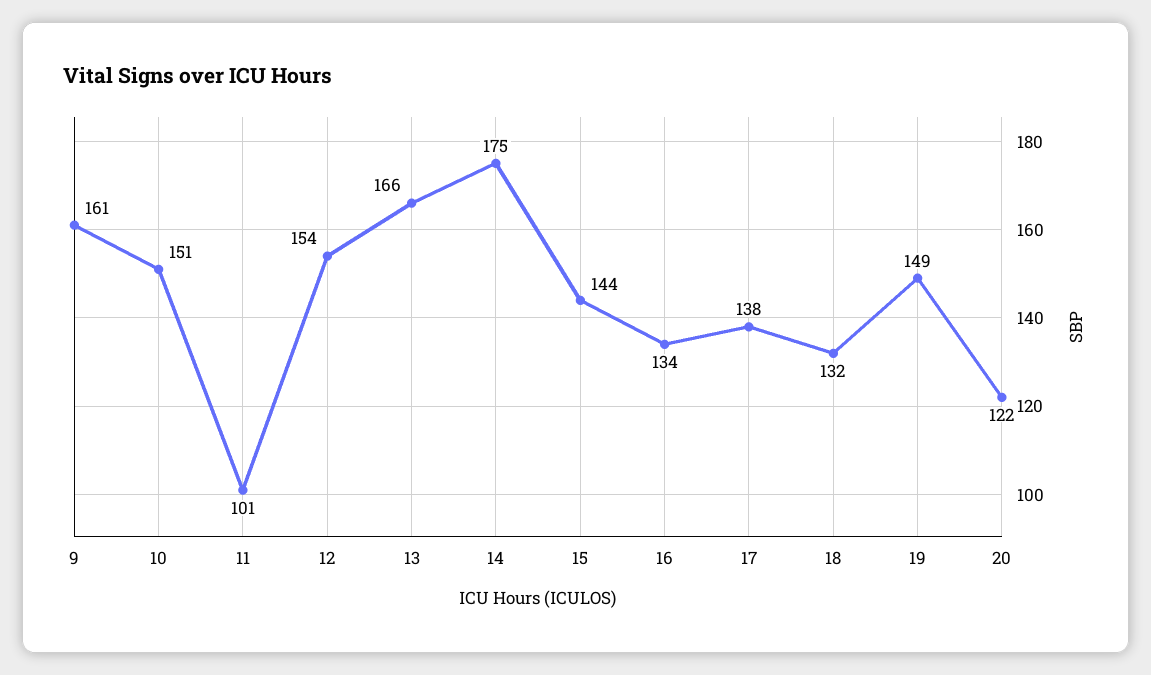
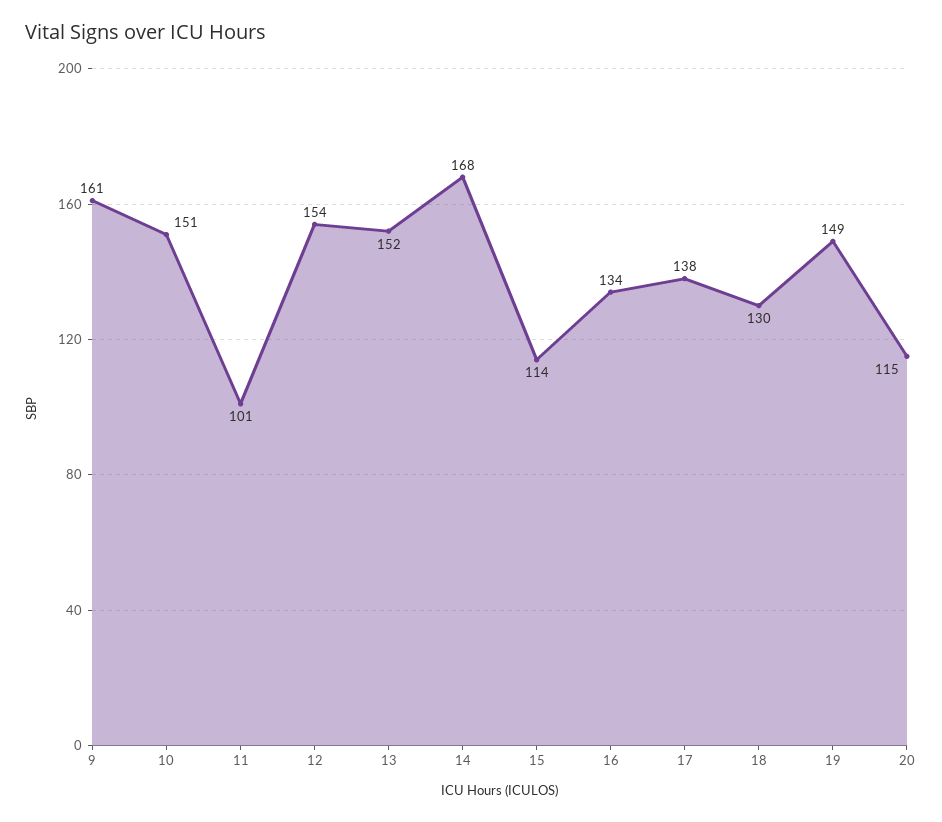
13: 166 -> 152
14: 175 -> 168
15: 144 -> 114
18: 132 -> 130
20: 122 -> 115

